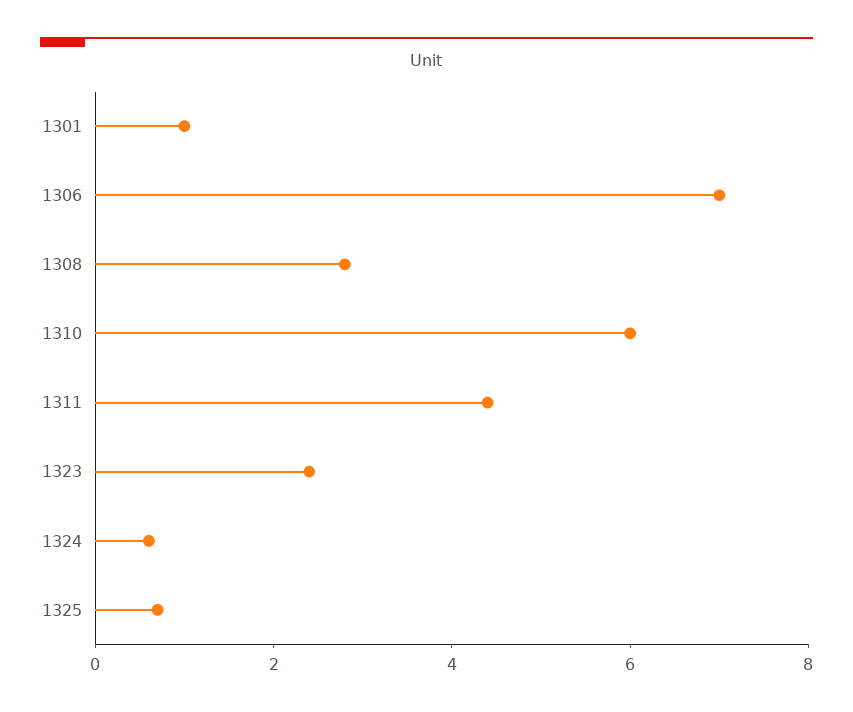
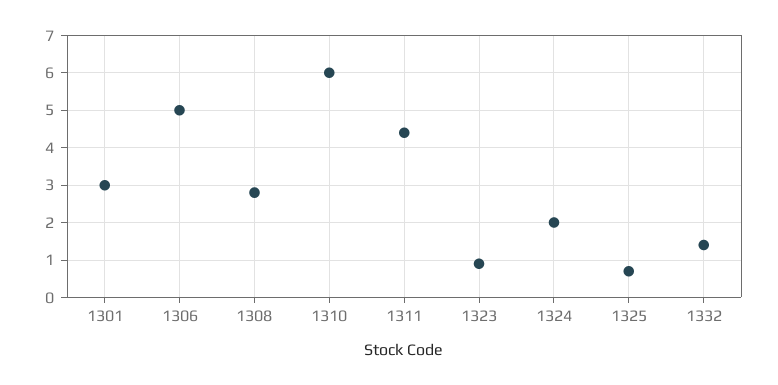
1301: 1 -> 3
1306: 7 -> 5
1323: 2.5 -> 1
1324: 0.5 -> 2
1332: none -> 1.5

